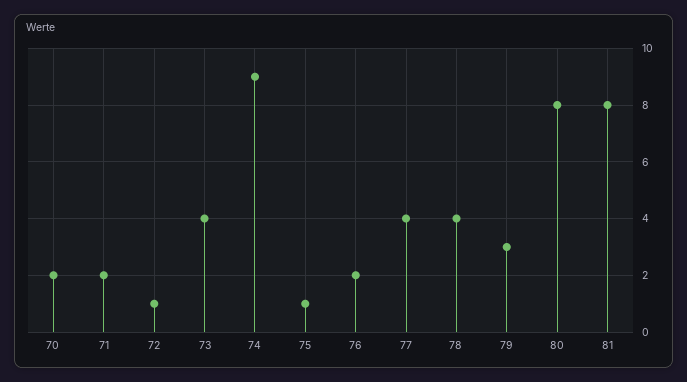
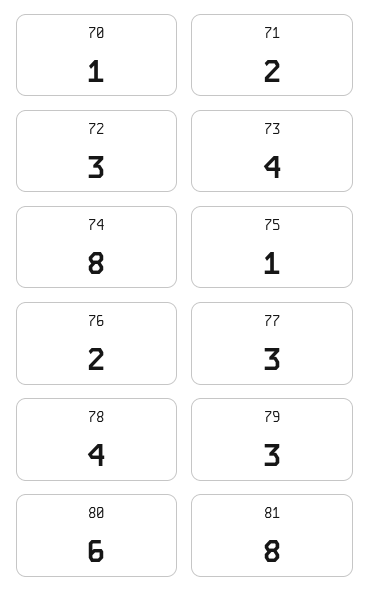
70: 2 -> 1
72: 1 -> 3
74: 9 -> 8
77: 4 -> 3
80: 8 -> 6

